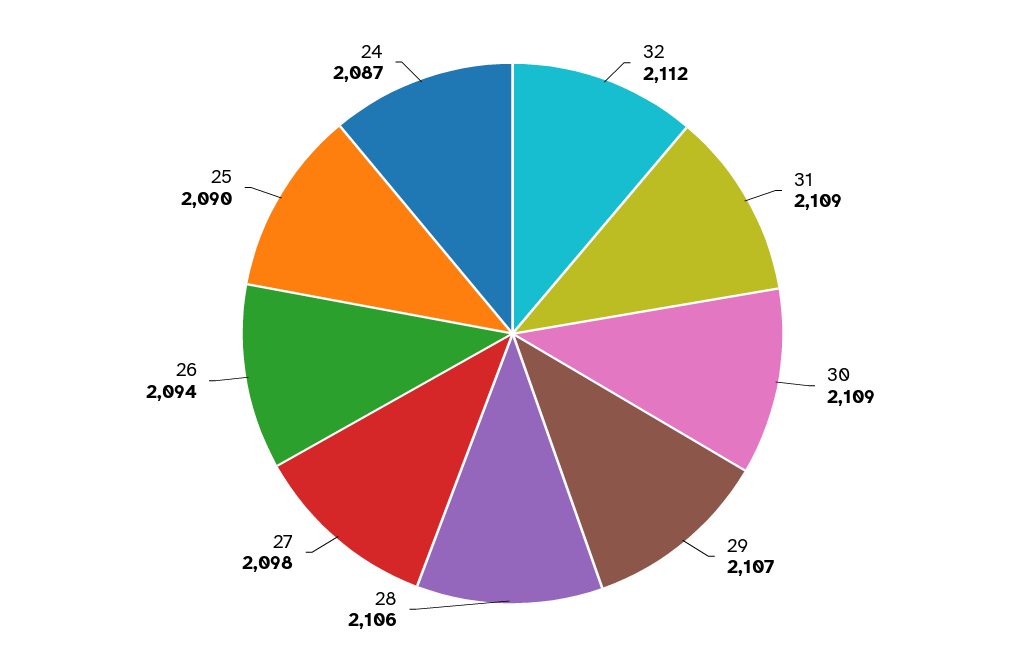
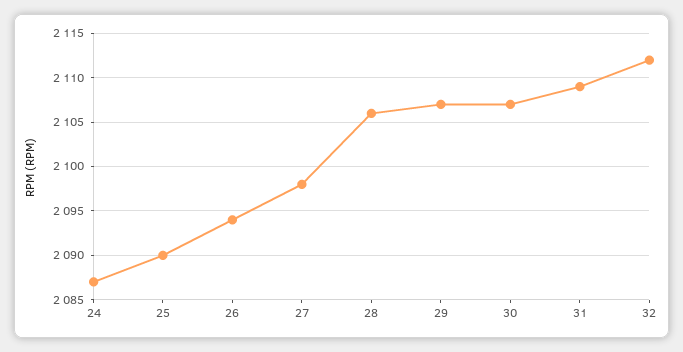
30: 2109 -> 2107

